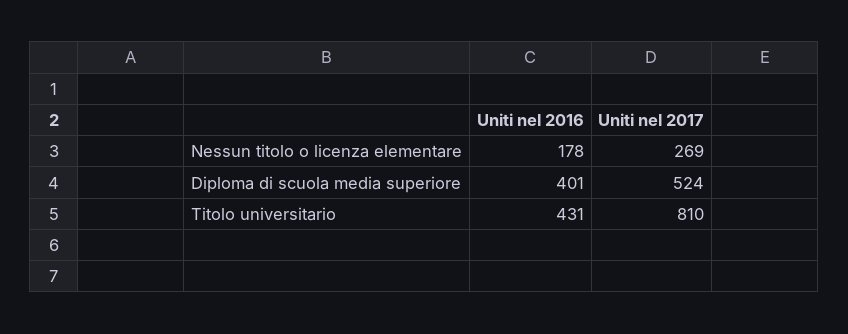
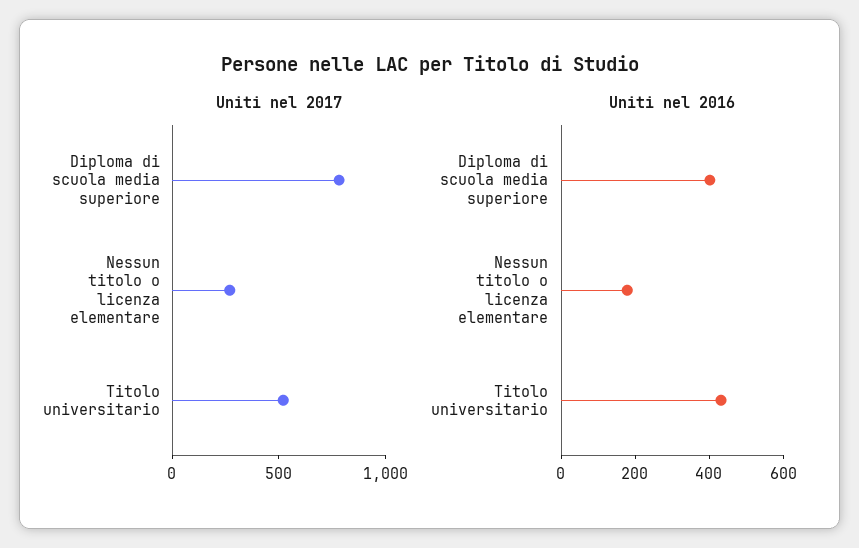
Uniti nel 2017, Diploma di scuola media superiore: 524 -> 800
Uniti nel 2017, Titolo universitario: 810 -> 500

